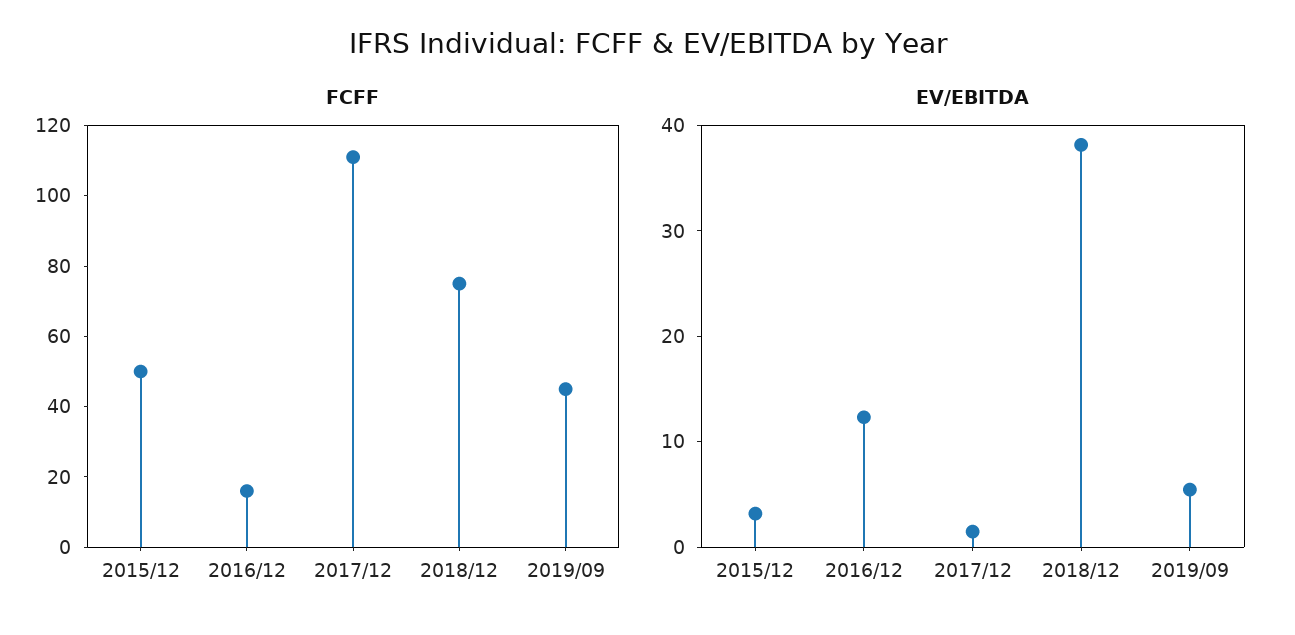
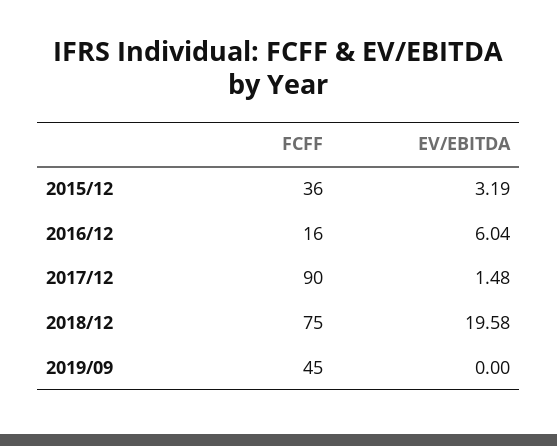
FCFF, 2015/12: 50 -> 36
FCFF, 2017/12: 110 -> 90
EV/EBITDA, 2016/12: 12 -> 6.04
EV/EBITDA, 2018/12: 38 -> 19.58
EV/EBITDA, 2019/09: 6 -> 0

